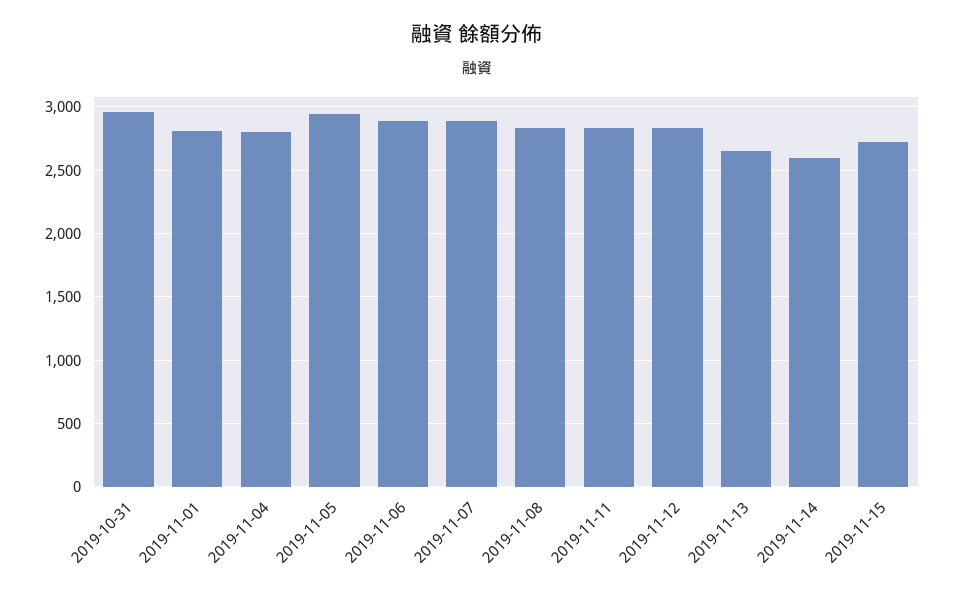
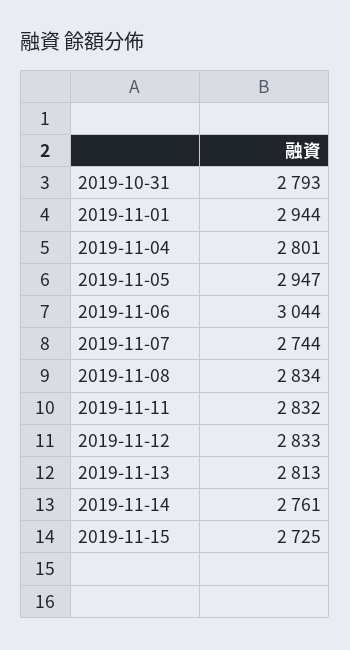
2019-10-31: 2950 -> 2793
2019-11-01: 2800 -> 2944
2019-11-06: 2900 -> 3044
2019-11-07: 2900 -> 2744
2019-11-13: 2650 -> 2813
2019-11-14: 2600 -> 2761

